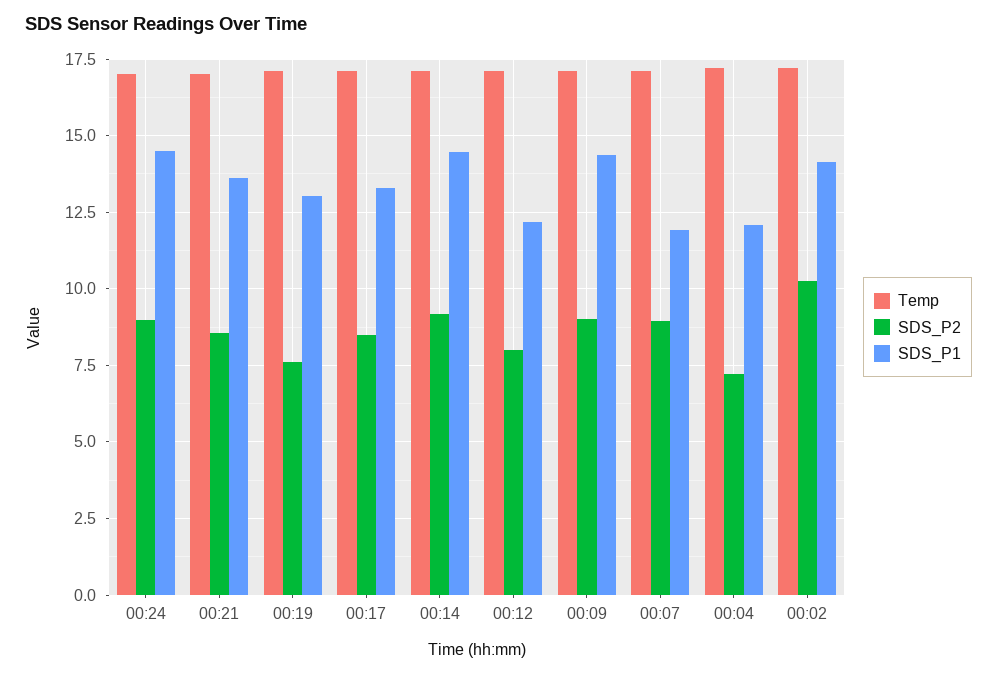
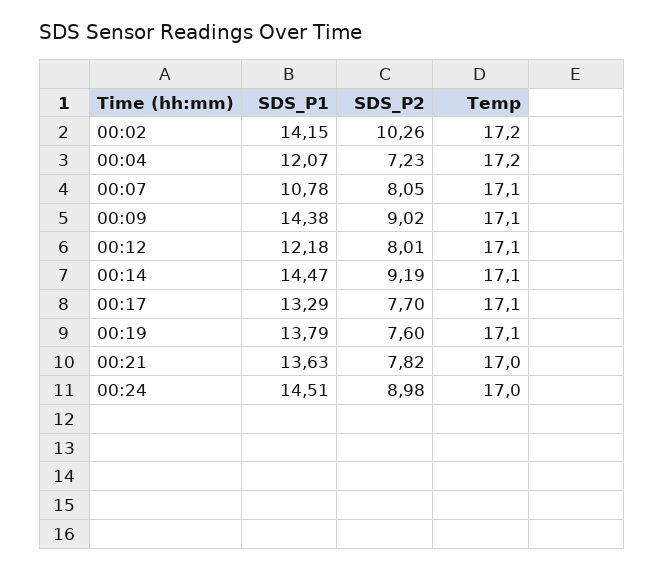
SDS_P2, 00:21: 8.5 -> 7.82
SDS_P1, 00:19: 13 -> 13.79
SDS_P2, 00:17: 8.5 -> 7.7
SDS_P2, 00:07: 9 -> 8.05
SDS_P1, 00:07: 12 -> 10.78

